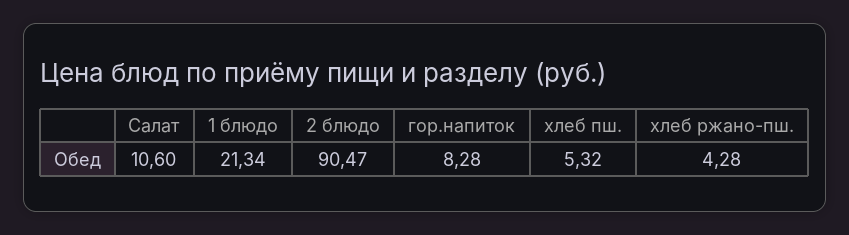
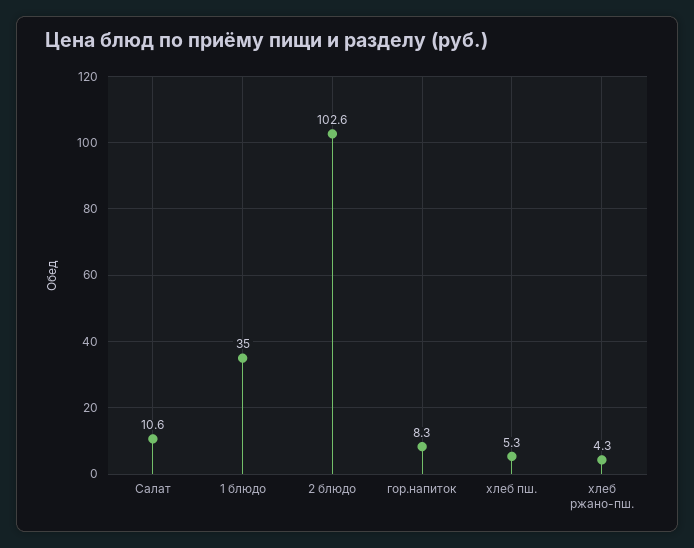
1 блюдо: 21.34 -> 35
2 блюдо: 90.47 -> 102.6

